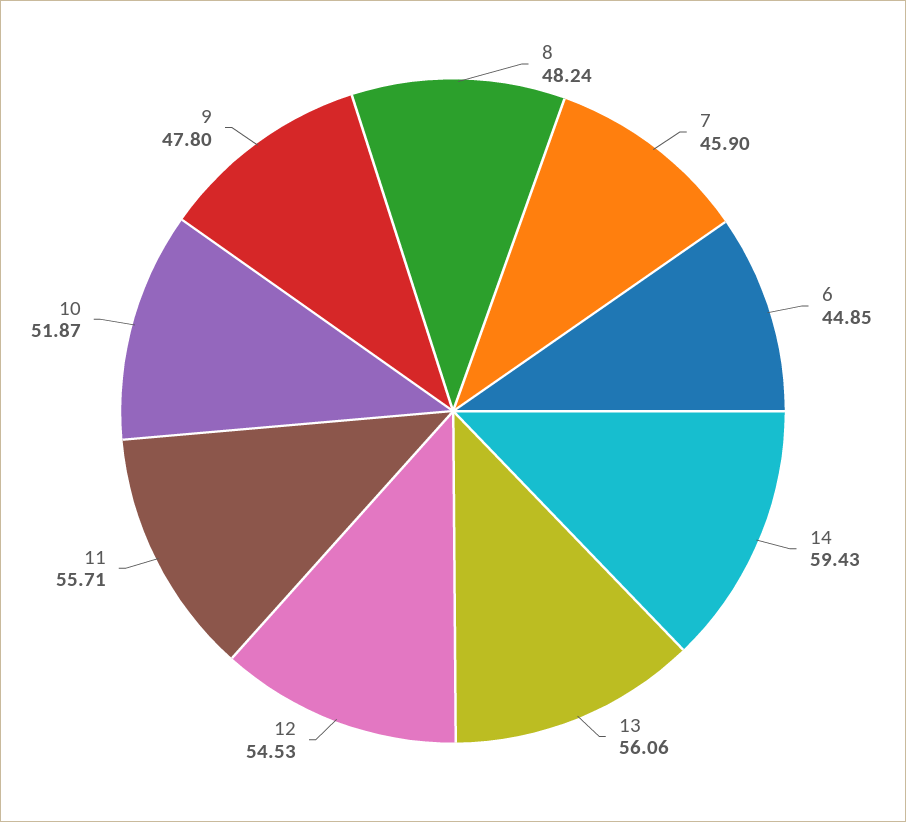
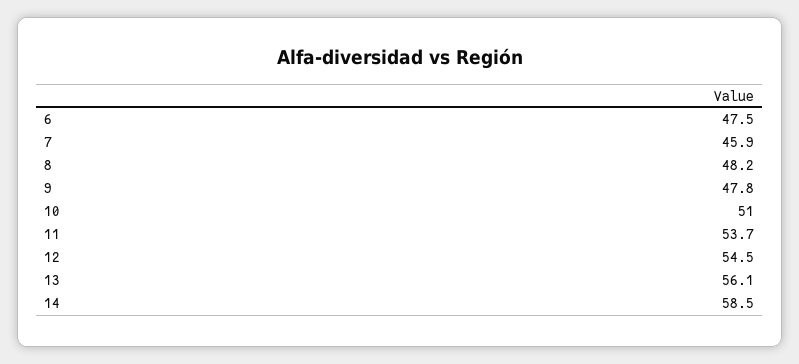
6: 44.85 -> 47.5
14: 59.43 -> 58.5
11: 55.71 -> 53.7
10: 51.87 -> 51

